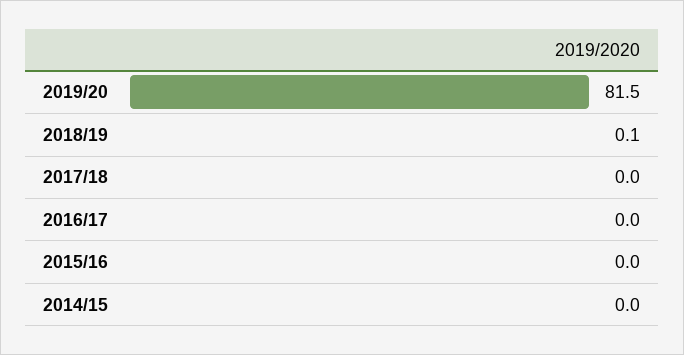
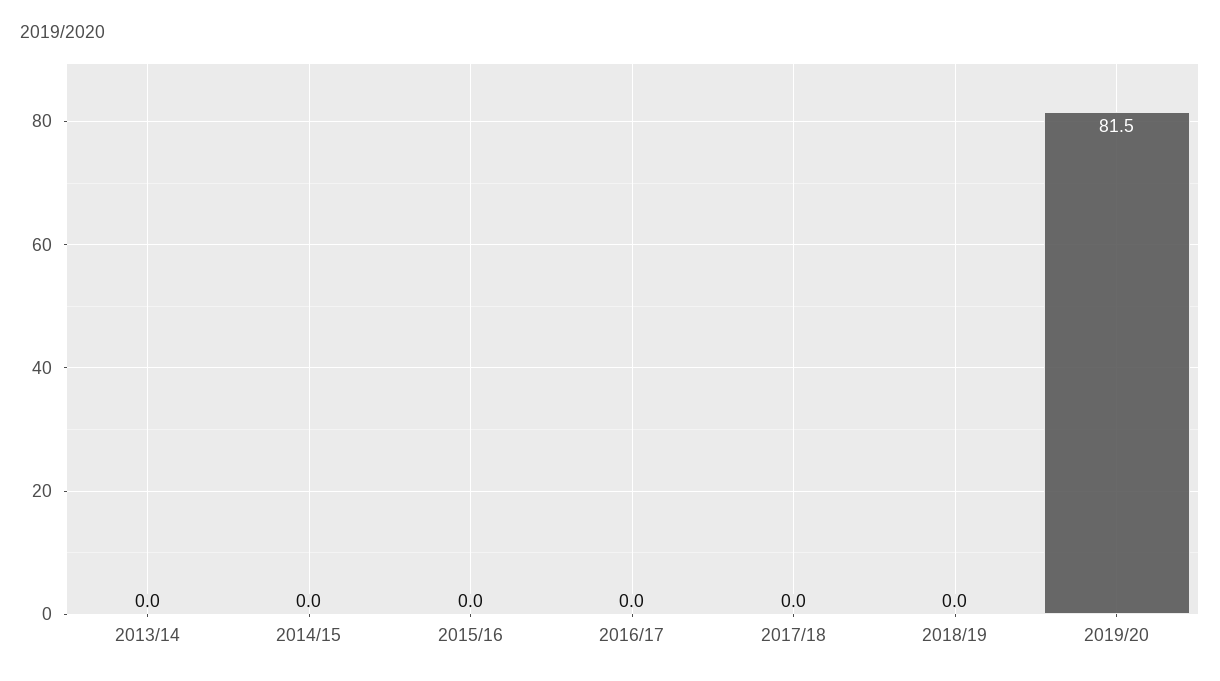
2018/19: 0.1 -> 0
2013/14: none -> 0

